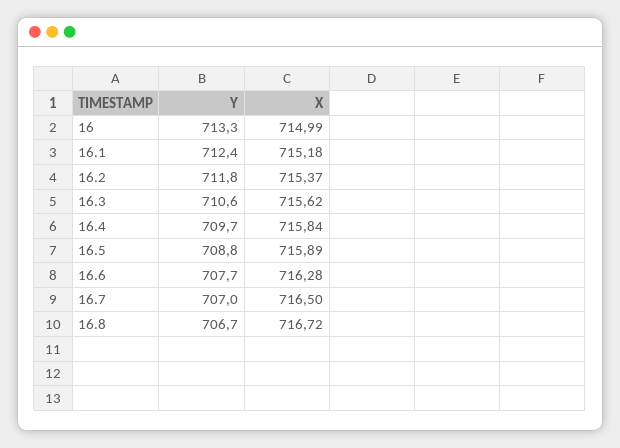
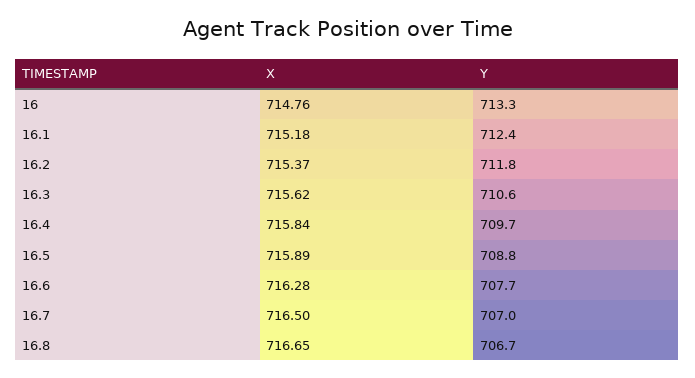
X, 16: 714.99 -> 714.76
X, 16.8: 716.72 -> 716.65

